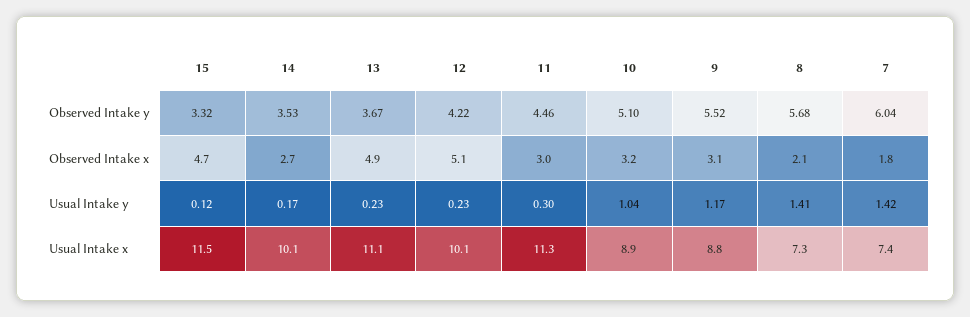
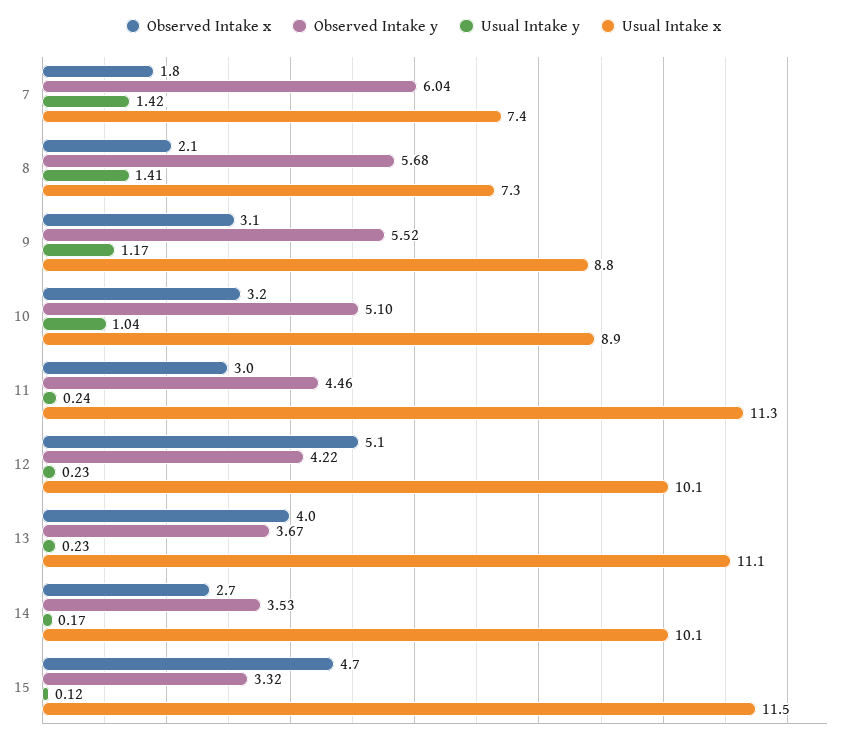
Observed Intake x, 13: 4.9 -> 4
Usual Intake y, 11: 0.3 -> 0.24

